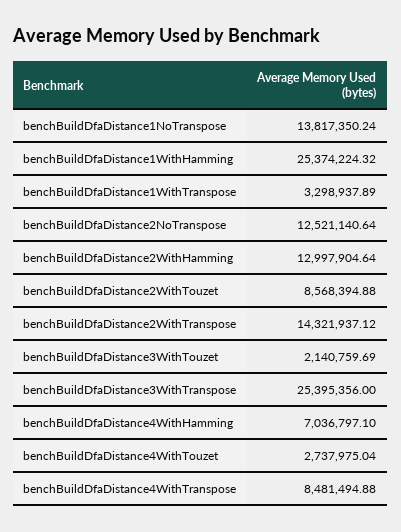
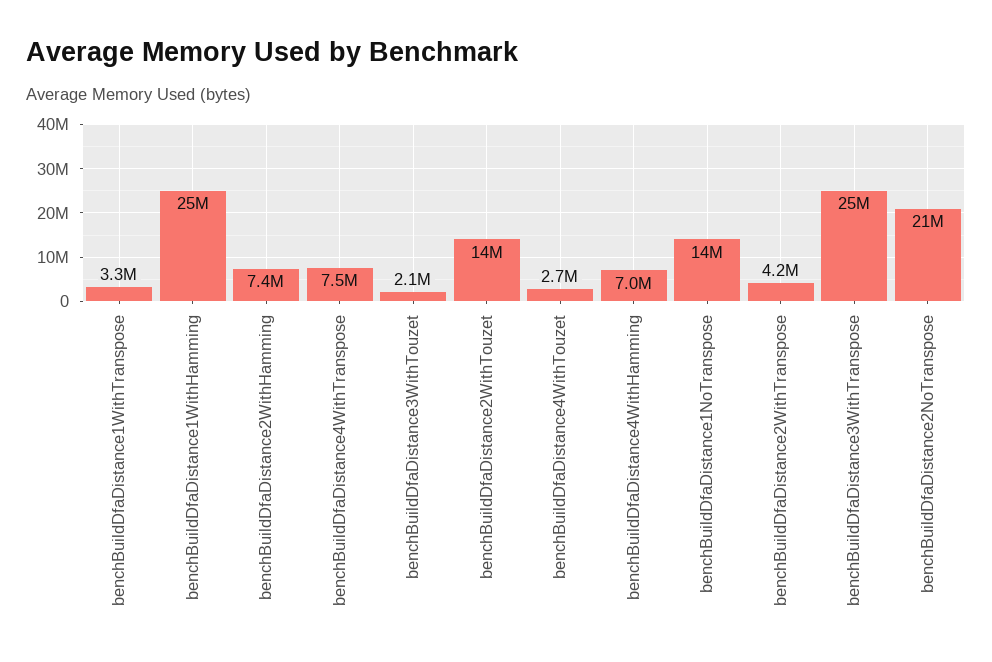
benchBuildDfaDistance2NoTranspose: 12521140.64 -> 21000000
benchBuildDfaDistance2WithHamming: 12997904.64 -> 7400000
benchBuildDfaDistance2WithTouzet: 8568394.88 -> 14000000
benchBuildDfaDistance2WithTranspose: 14321937.12 -> 4200000
benchBuildDfaDistance4WithTranspose: 8481494.88 -> 7500000

